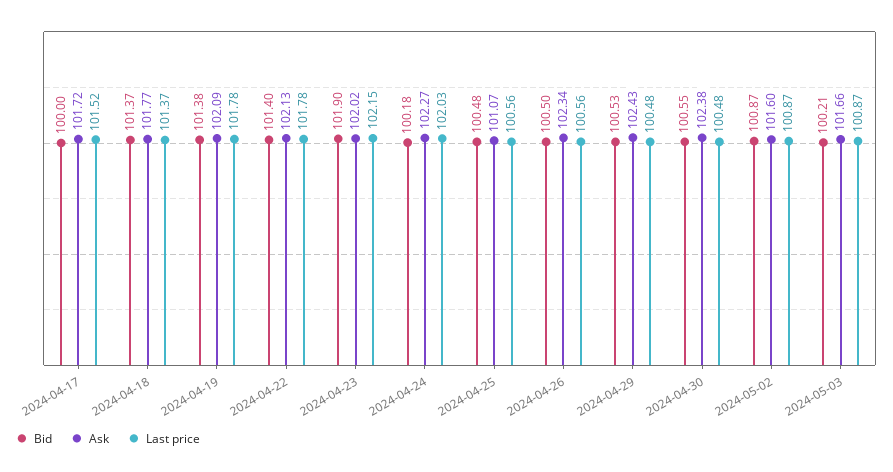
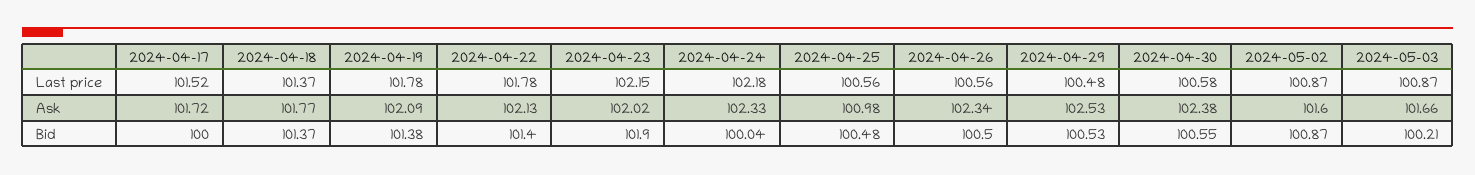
Bid, 2024-04-24: 100.18 -> 100.04
Ask, 2024-04-24: 102.27 -> 102.33
Last price, 2024-04-24: 102.03 -> 102.18
Ask, 2024-04-25: 101.07 -> 100.98
Ask, 2024-04-29: 102.43 -> 102.53
Last price, 2024-04-30: 100.48 -> 100.58

